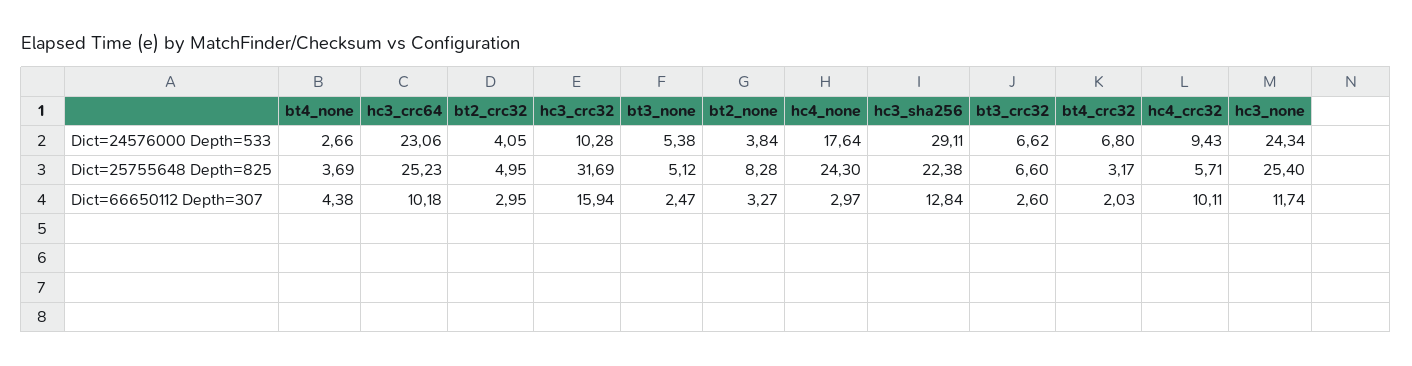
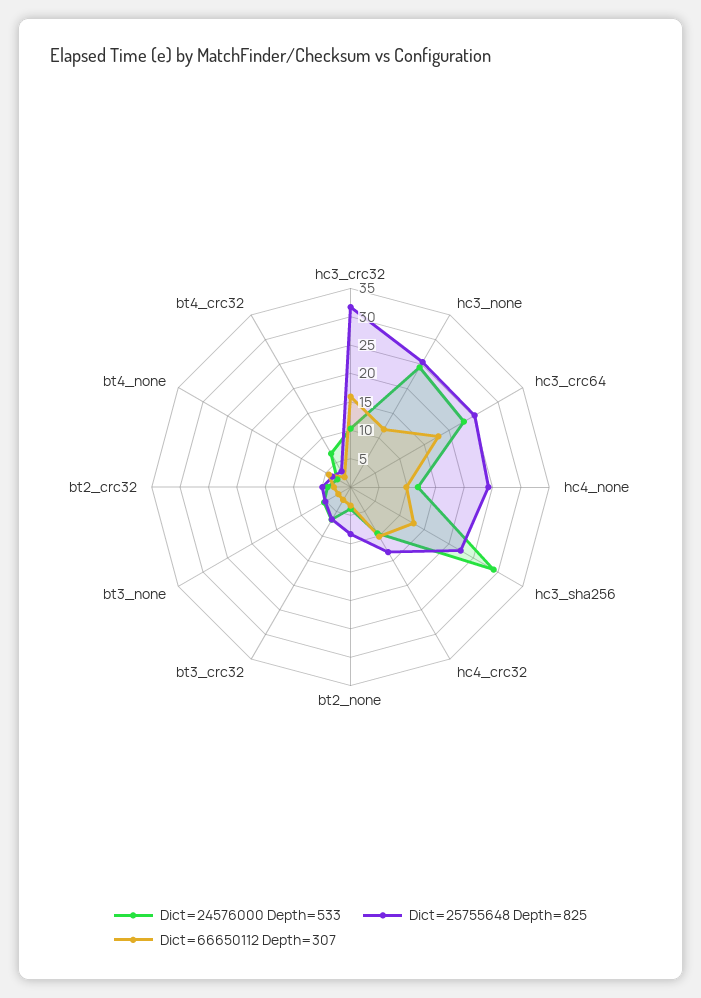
Dict=24576000 Depth=533, hc4_none: 17.64 -> 12.5
Dict=25755648 Depth=825, hc4_crc32: 5.71 -> 12.5
Dict=66650112 Depth=307, hc3_crc64: 10.18 -> 17.5
Dict=66650112 Depth=307, hc4_none: 2.97 -> 10

